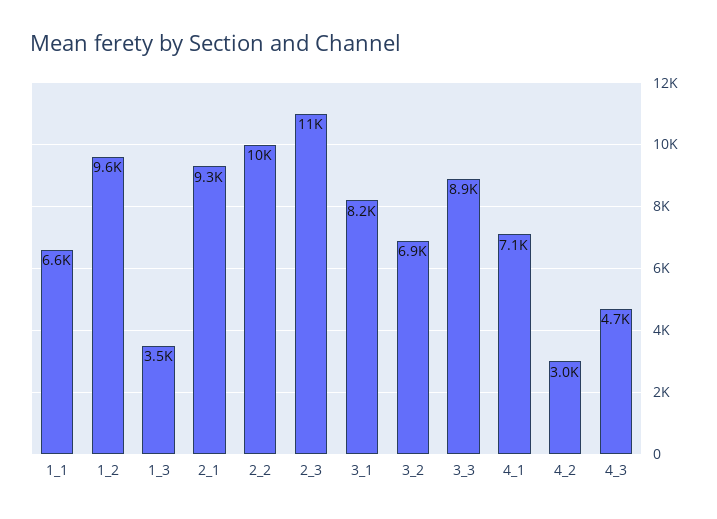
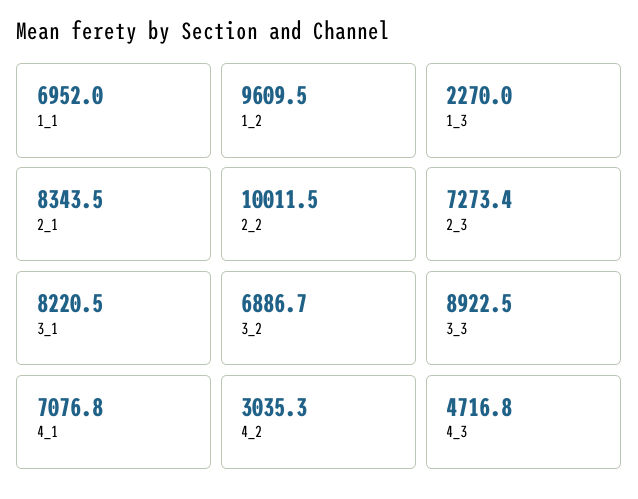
1_1: 6600 -> 6952
1_3: 3500 -> 2270
2_1: 9300 -> 8343.5
2_3: 11000 -> 7273.4

